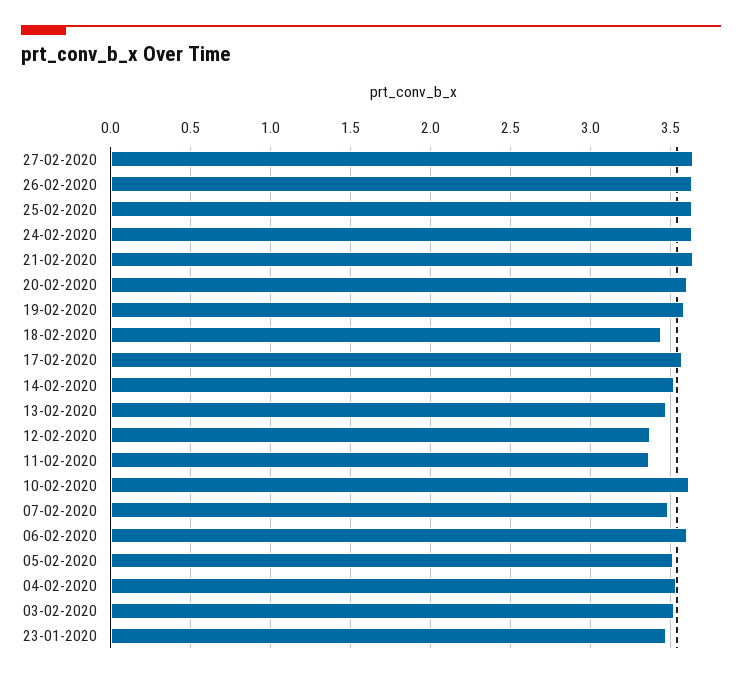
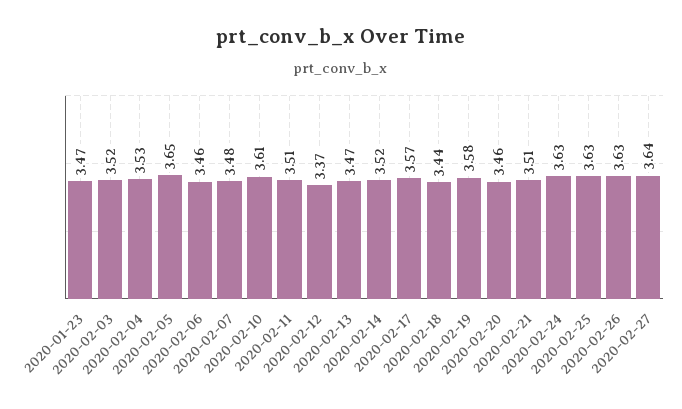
21-02-2020: 3.65 -> 3.51
20-02-2020: 3.6 -> 3.46
11-02-2020: 3.35 -> 3.51
06-02-2020: 3.6 -> 3.46
05-02-2020: 3.5 -> 3.65

